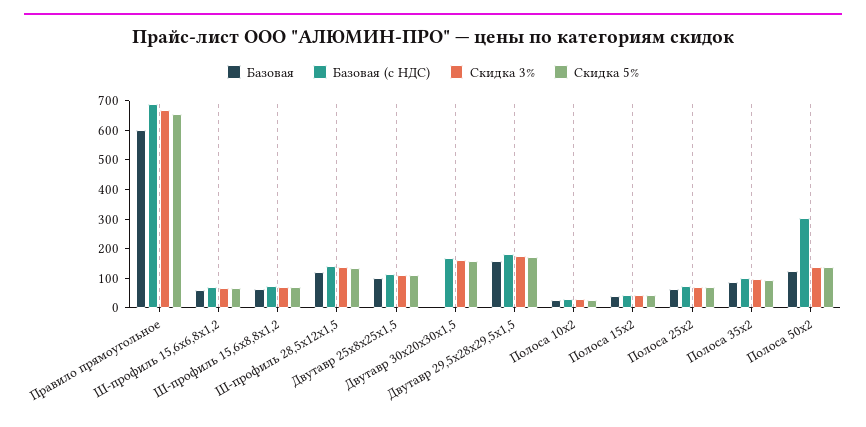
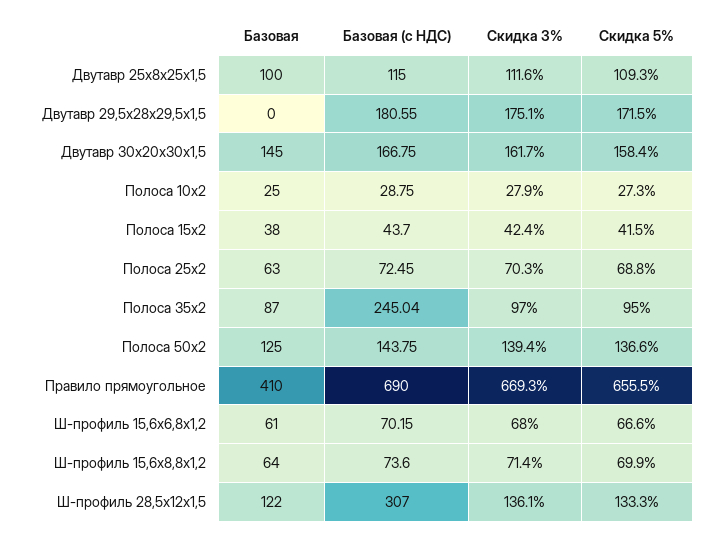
Базовая, Правило прямоугольное: 600 -> 410
Базовая (с НДС), Ш-профиль 28,5х12х1,5: 150 -> 307
Базовая, Двутавр 30х20х30х1,5: 0 -> 145
Базовая, Двутавр 29,5х28х29,5х1,5: 150 -> 0
Базовая (с НДС), Полоса 35х2: 100 -> 245.04
Базовая (с НДС), Полоса 50х2: 300 -> 143.75

